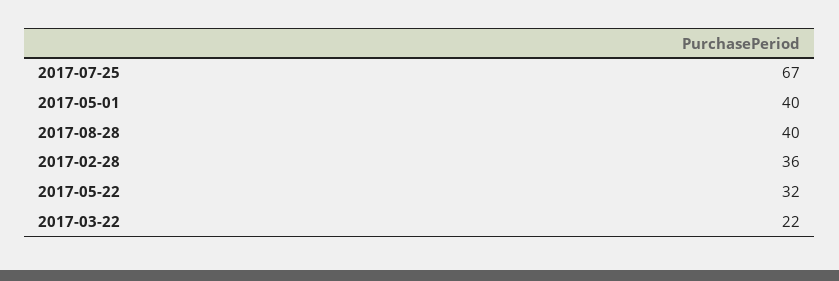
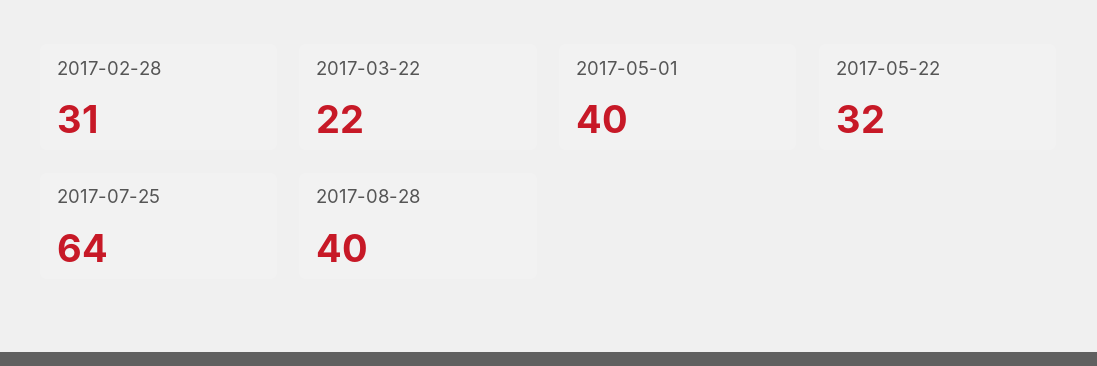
2017-07-25: 67 -> 64
2017-02-28: 36 -> 31

